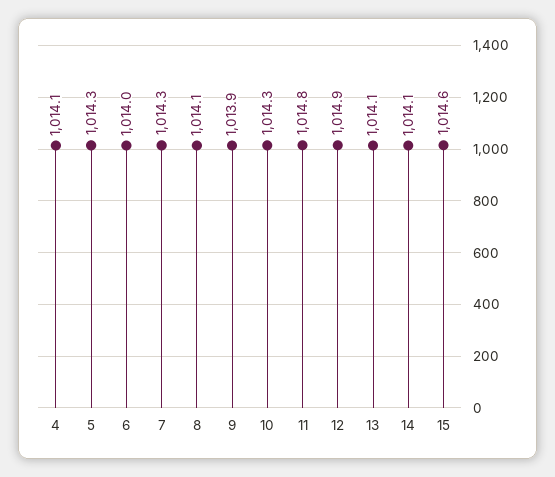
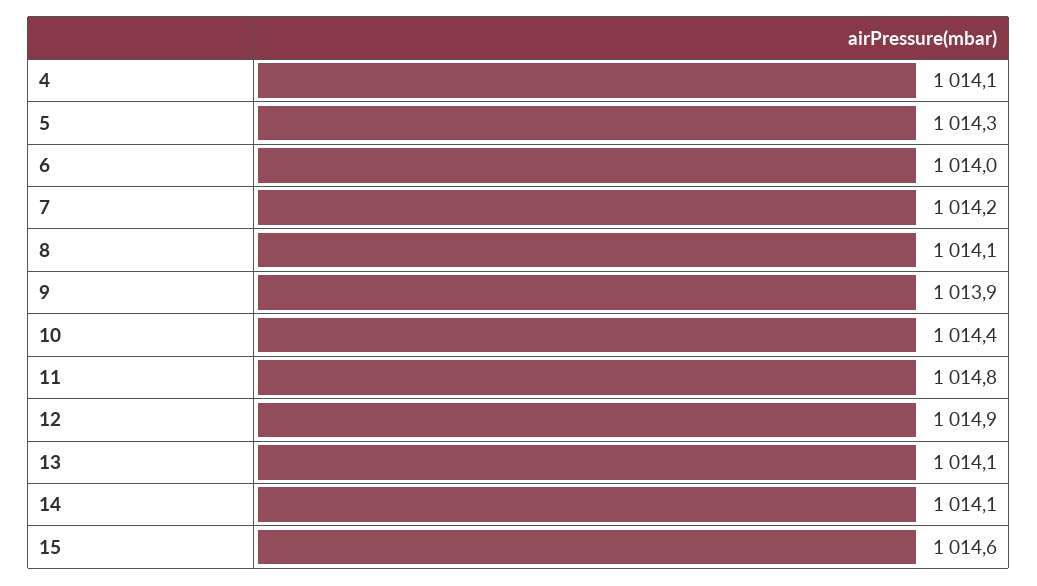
7: 1014.3 -> 1014.2
10: 1014.3 -> 1014.4

